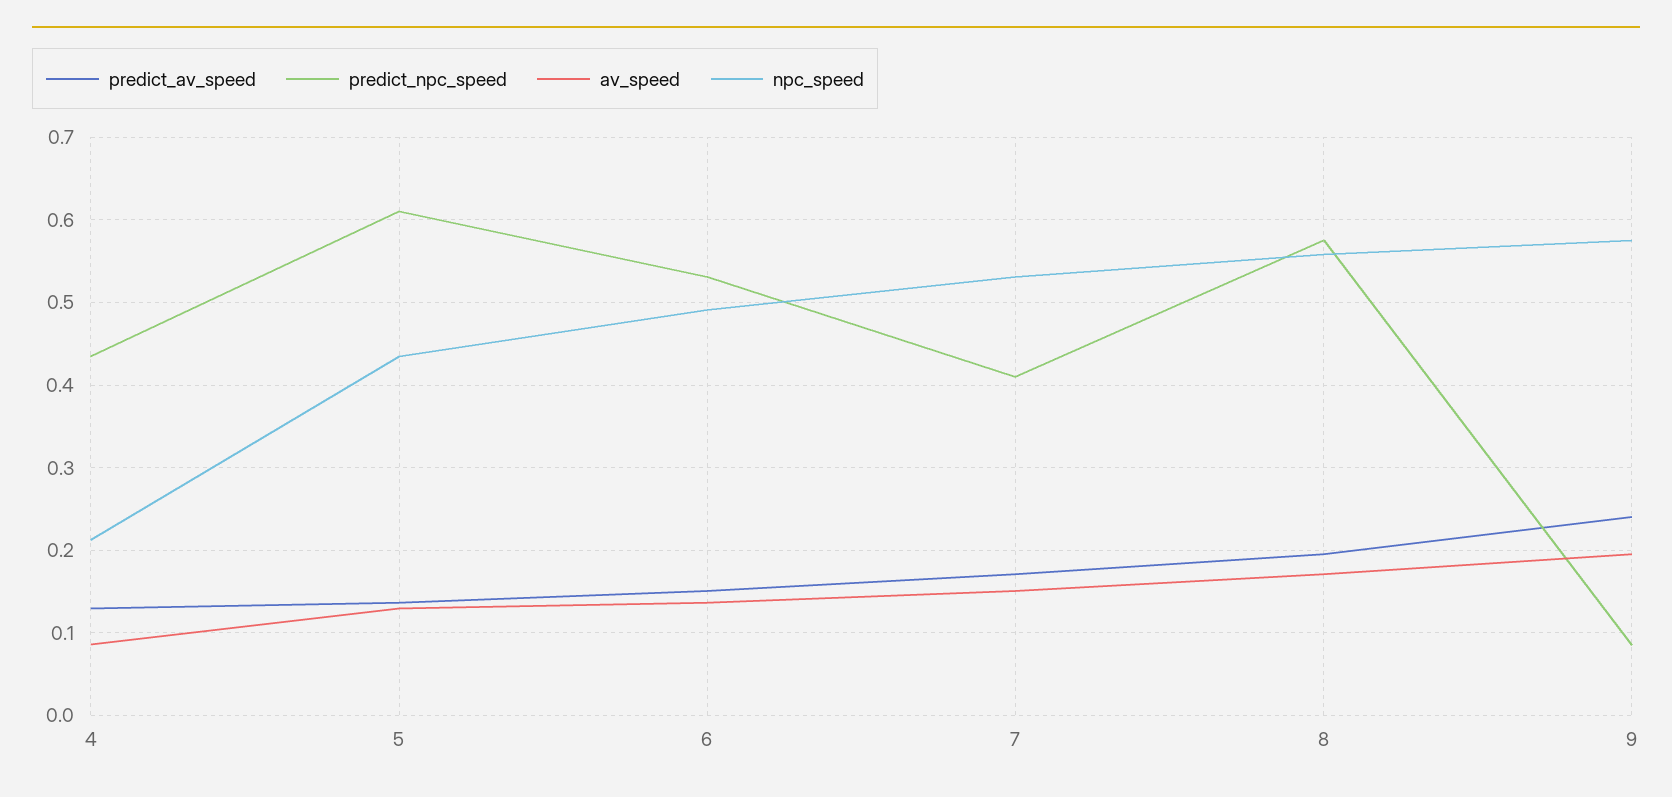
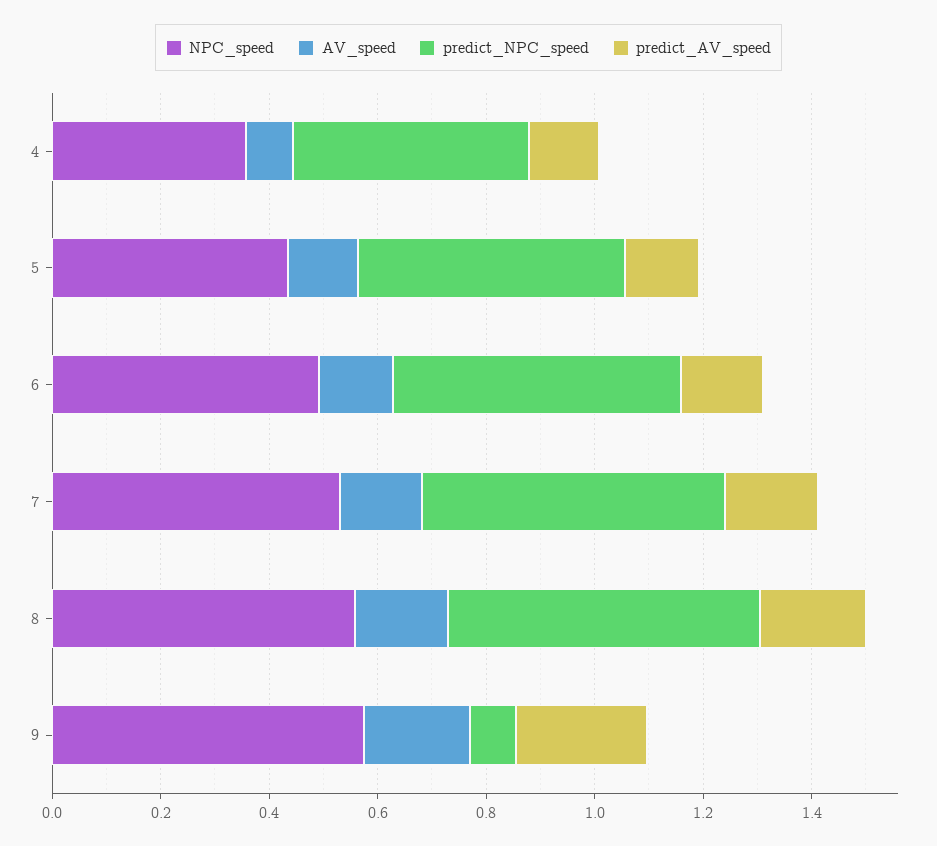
npc_speed, 4: 0.21 -> 0.35
predict_npc_speed, 5: 0.61 -> 0.5
predict_npc_speed, 7: 0.41 -> 0.55

